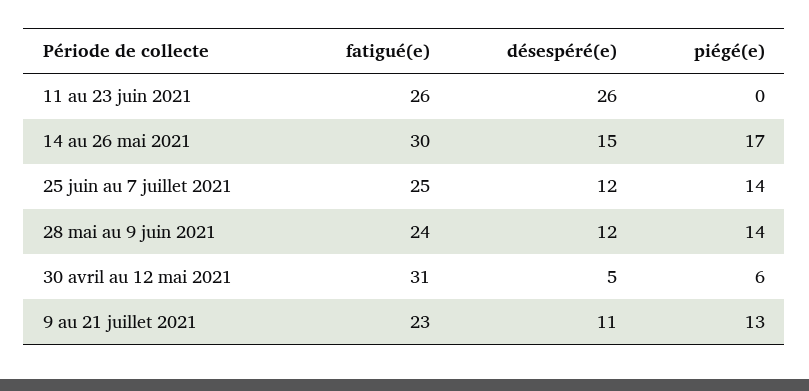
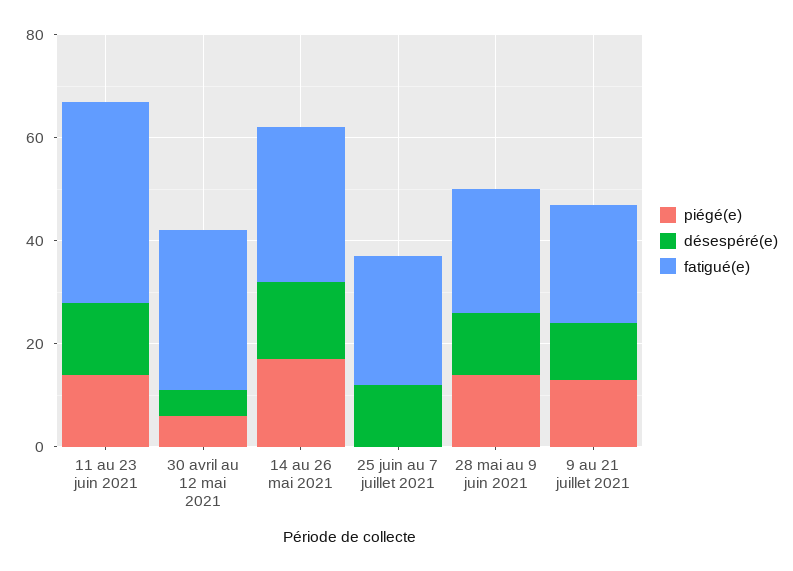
fatigué(e), 11 au 23 juin 2021: 26 -> 40
désespéré(e), 11 au 23 juin 2021: 26 -> 15
piégé(e), 11 au 23 juin 2021: 0 -> 15
piégé(e), 25 juin au 7 juillet 2021: 14 -> 0

